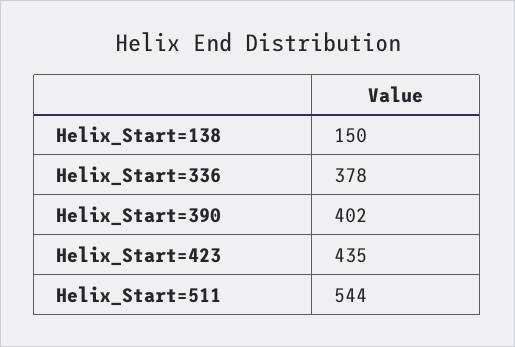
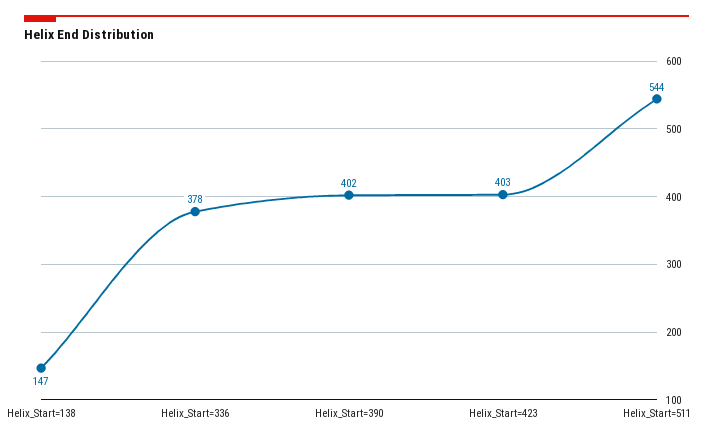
Helix_Start=138: 150 -> 147
Helix_Start=423: 435 -> 403

